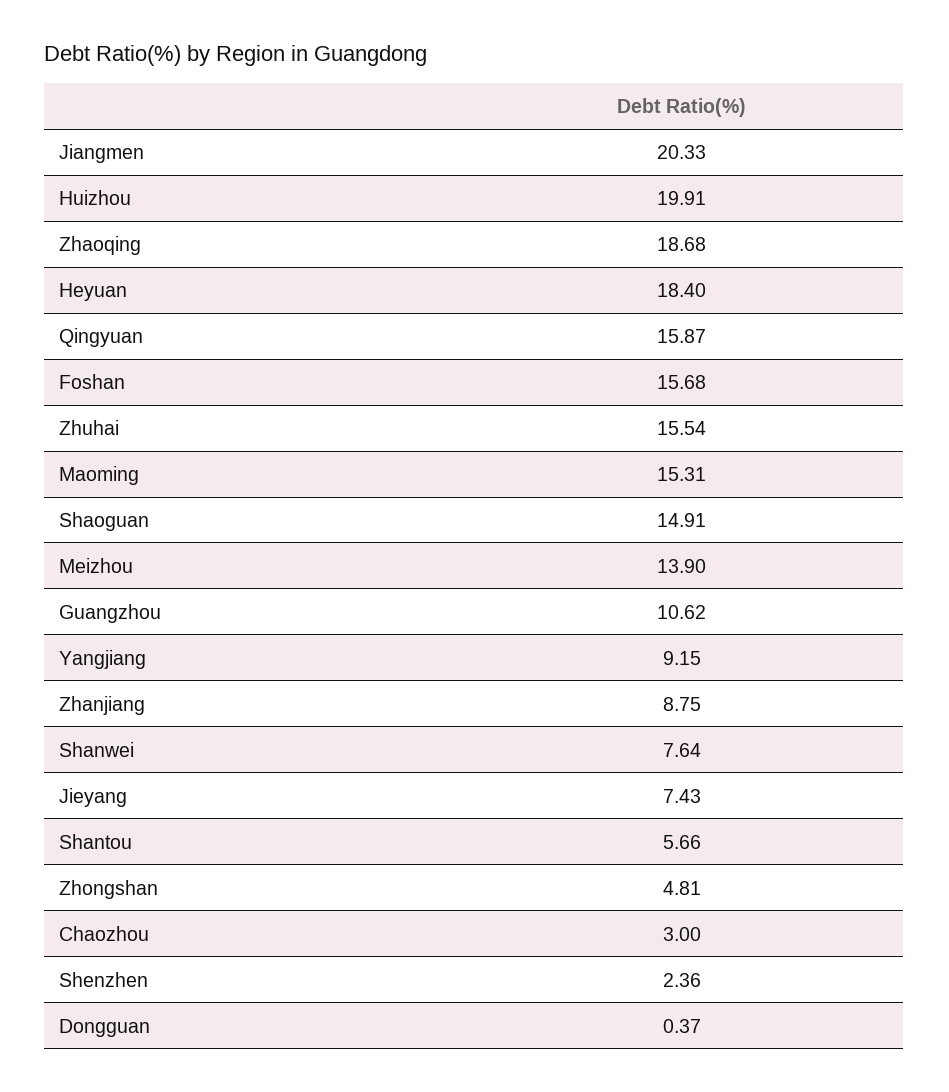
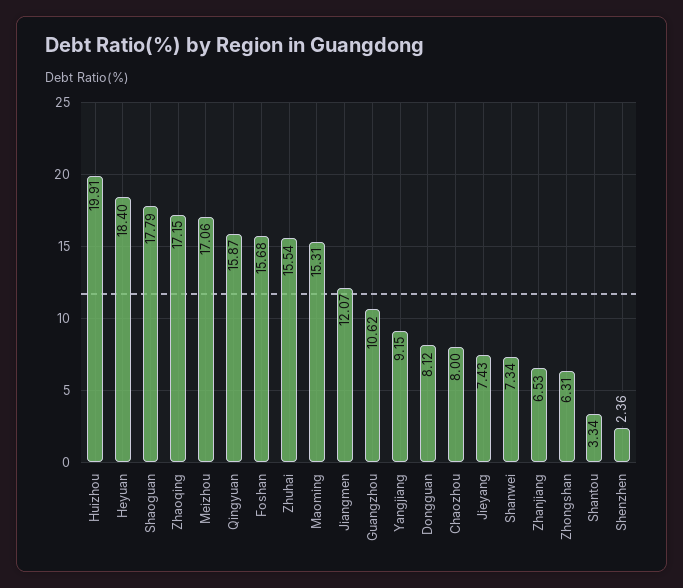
Jiangmen: 20.33 -> 12.07
Zhaoqing: 18.68 -> 17.15
Shaoguan: 14.91 -> 17.79
Meizhou: 13.9 -> 17.06
Zhanjiang: 8.75 -> 6.53
Shanwei: 7.64 -> 7.34
Shantou: 5.66 -> 3.34
Zhongshan: 4.81 -> 6.31
Chaozhou: 3 -> 8
Dongguan: 0.37 -> 8.12

